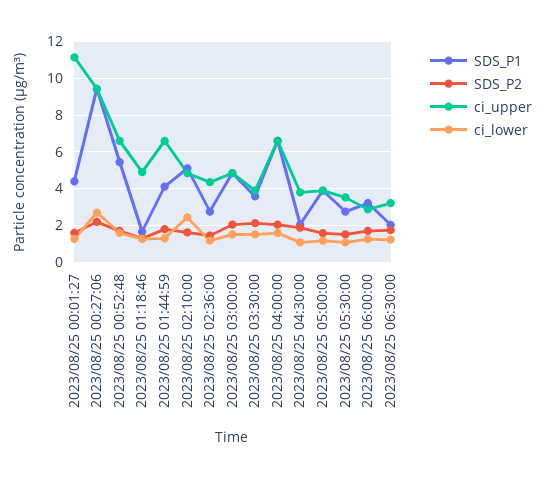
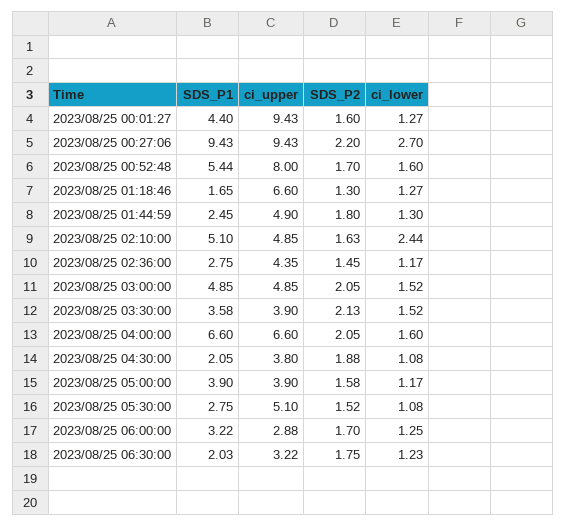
ci_upper, 2023/08/25 00:01:27: 11 -> 9.43
ci_upper, 2023/08/25 00:52:48: 6.5 -> 8
ci_upper, 2023/08/25 01:18:46: 5 -> 6.6
SDS_P1, 2023/08/25 01:44:59: 4 -> 2.45
ci_upper, 2023/08/25 01:44:59: 6.5 -> 4.9
ci_upper, 2023/08/25 05:30:00: 3.5 -> 5.1

